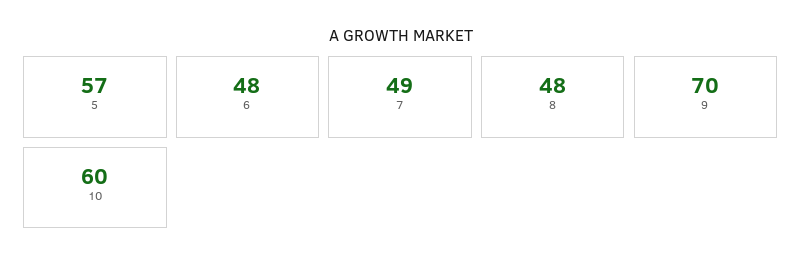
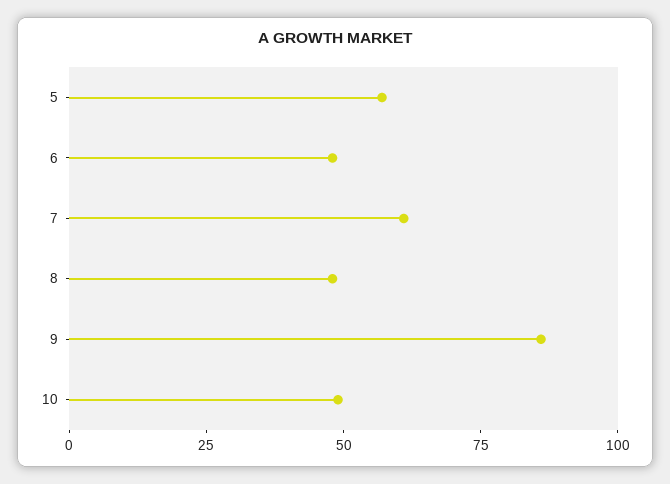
7: 49 -> 60
9: 70 -> 85
10: 60 -> 50

